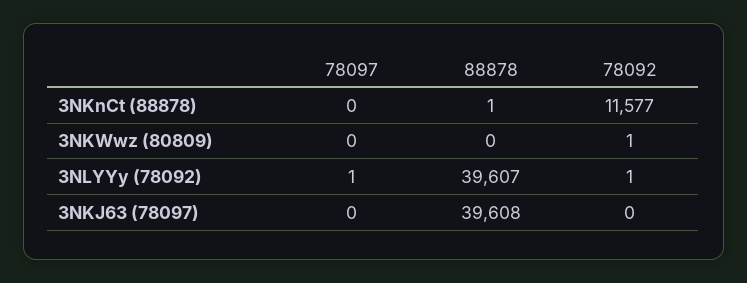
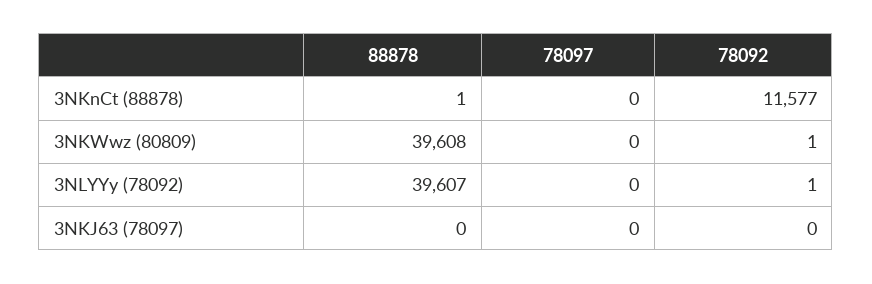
88878, 3NKWwz (80809): 0 -> 39608
78097, 3NLYYy (78092): 1 -> 0
88878, 3NKJ63 (78097): 39608 -> 0

